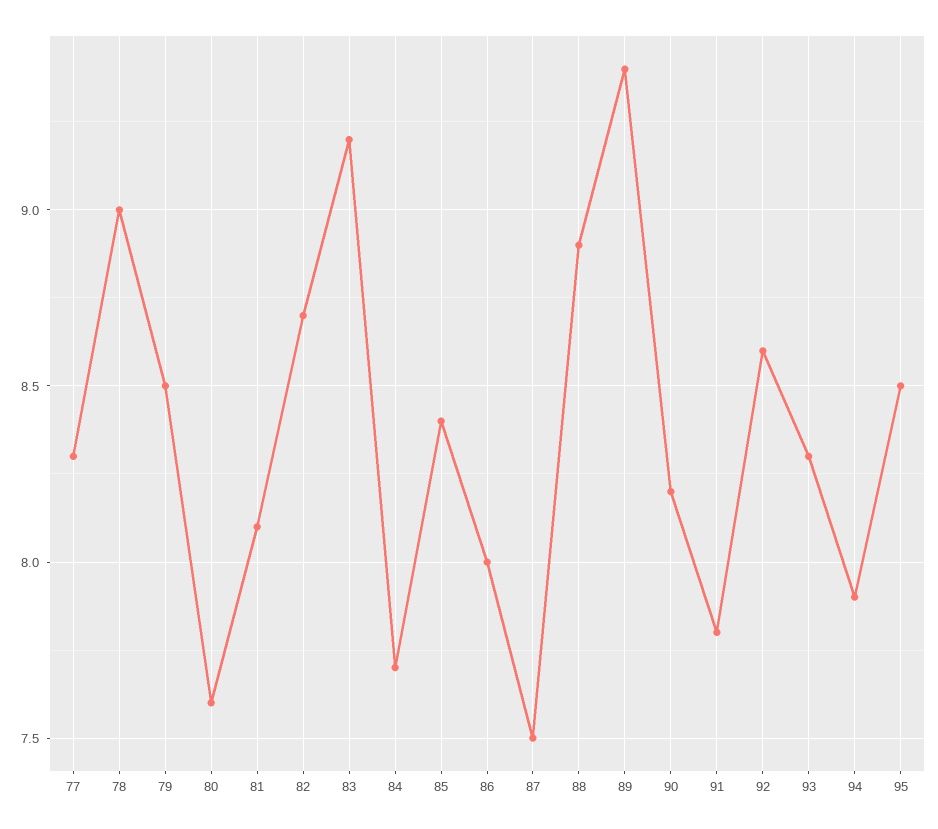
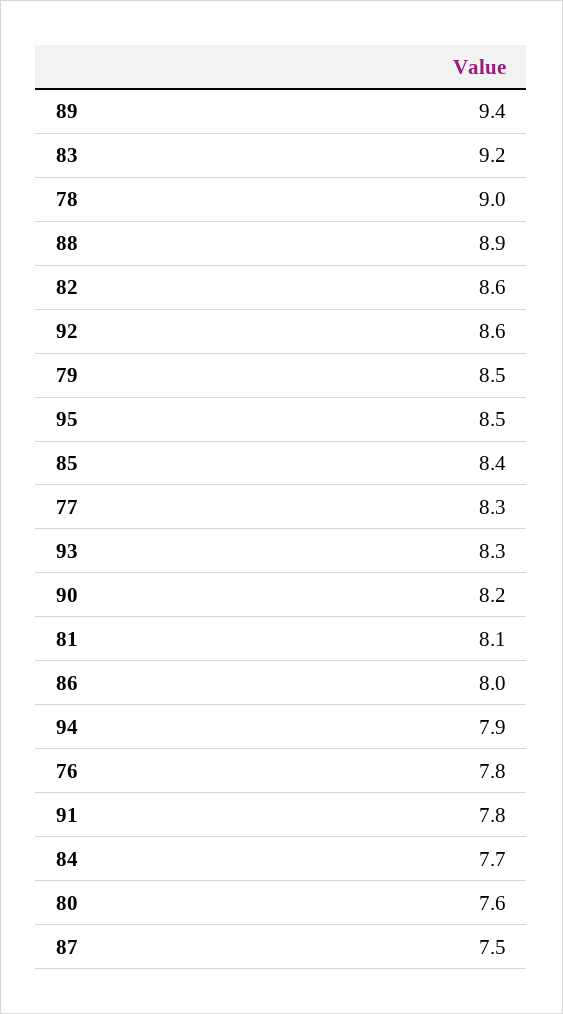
82: 8.7 -> 8.6
76: none -> 7.8

